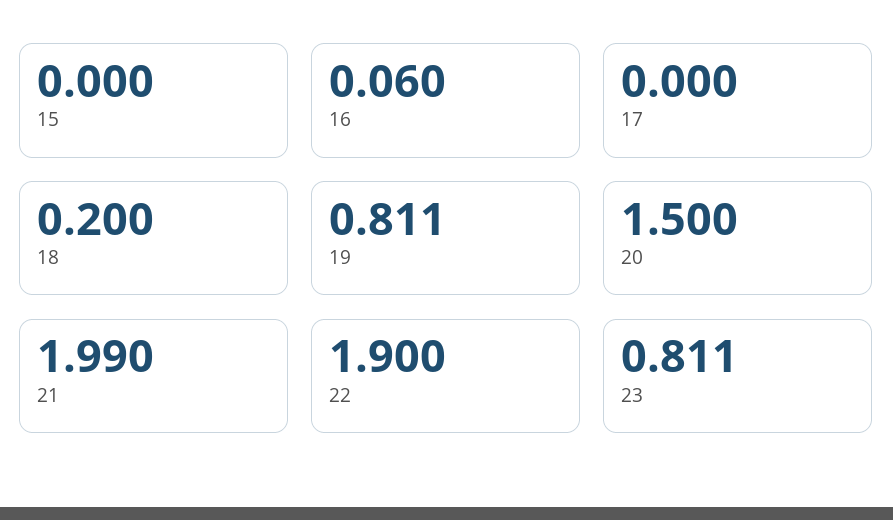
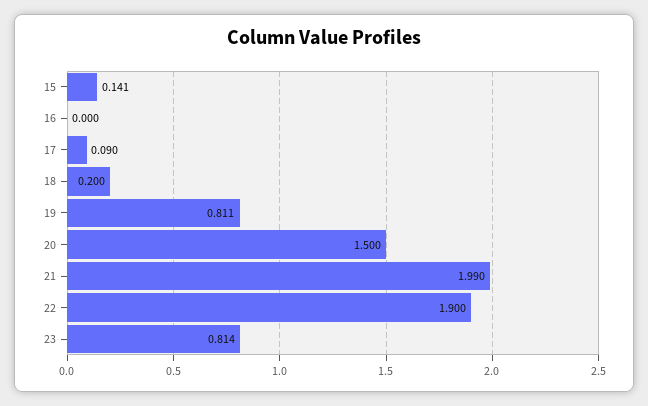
15: 0 -> 0.141
16: 0.06 -> 0
17: 0 -> 0.09
23: 0.811 -> 0.814

